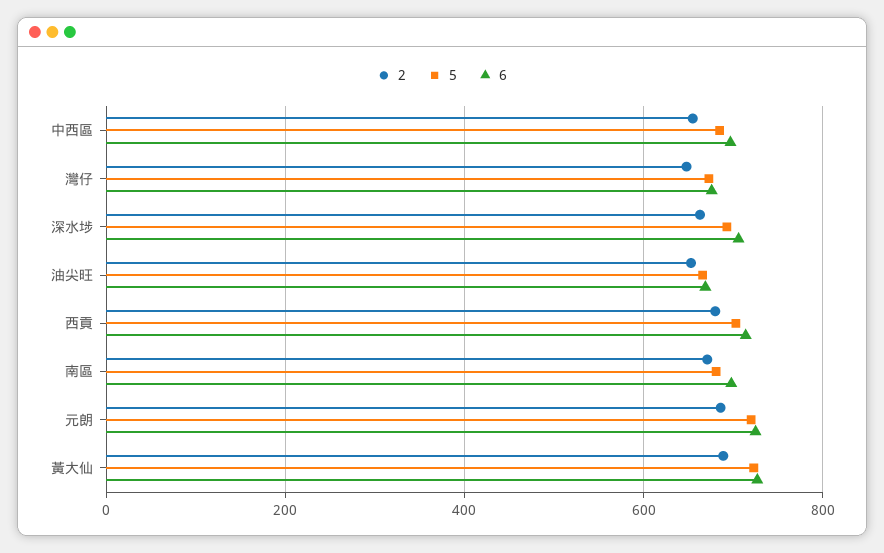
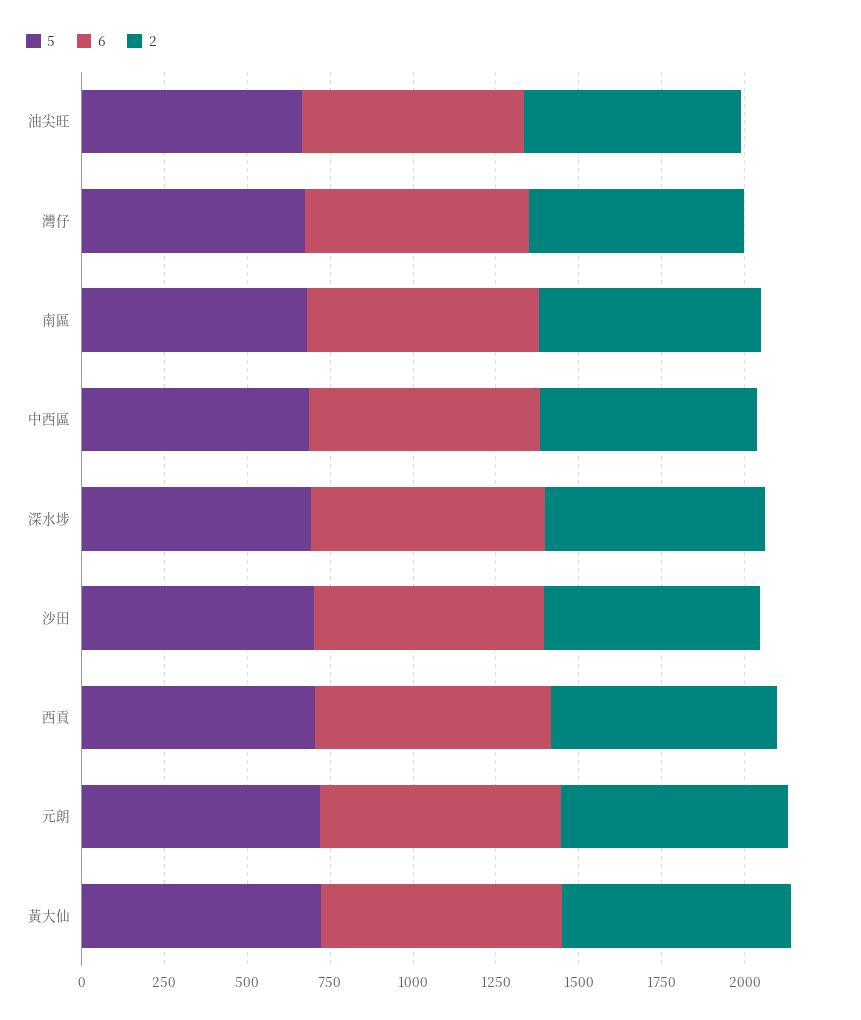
5, 沙田: none -> 700
6, 沙田: none -> 700
2, 沙田: none -> 650

